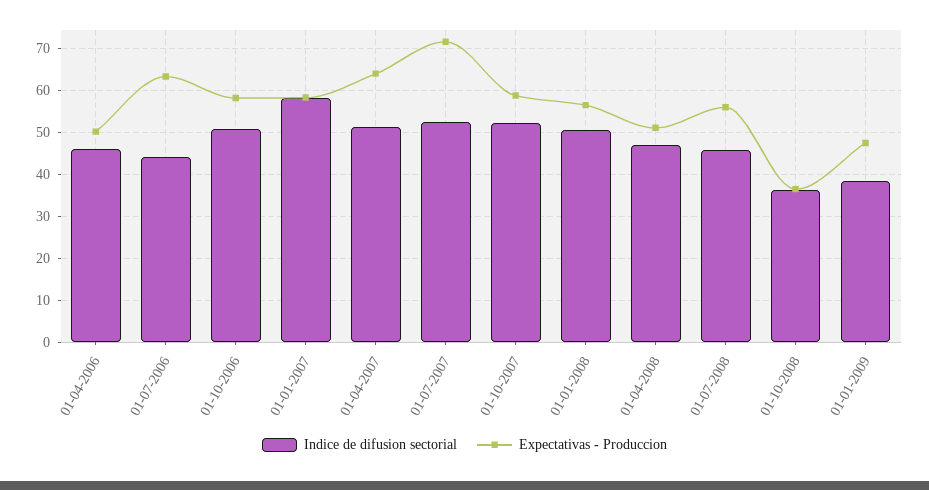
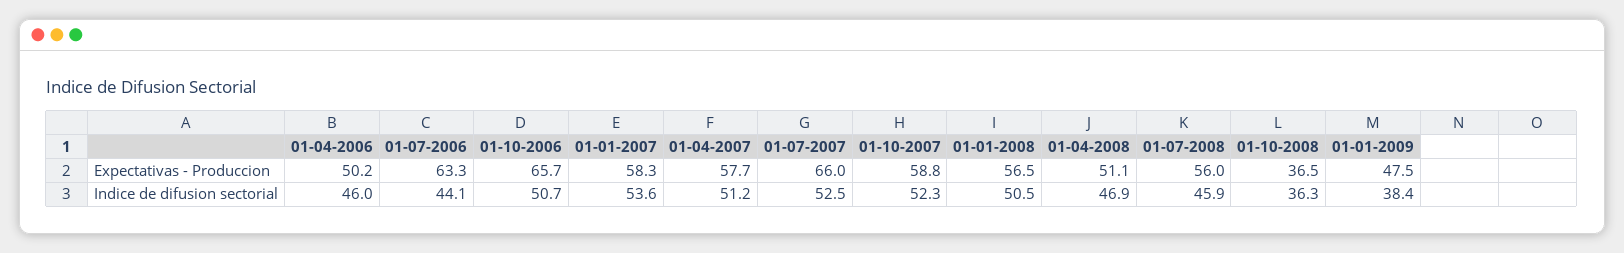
Expectativas - Produccion, 01-10-2006: 58 -> 65.7
Indice de difusion sectorial, 01-01-2007: 58 -> 53.6
Expectativas - Produccion, 01-04-2007: 64 -> 57.7
Expectativas - Produccion, 01-07-2007: 72 -> 66

